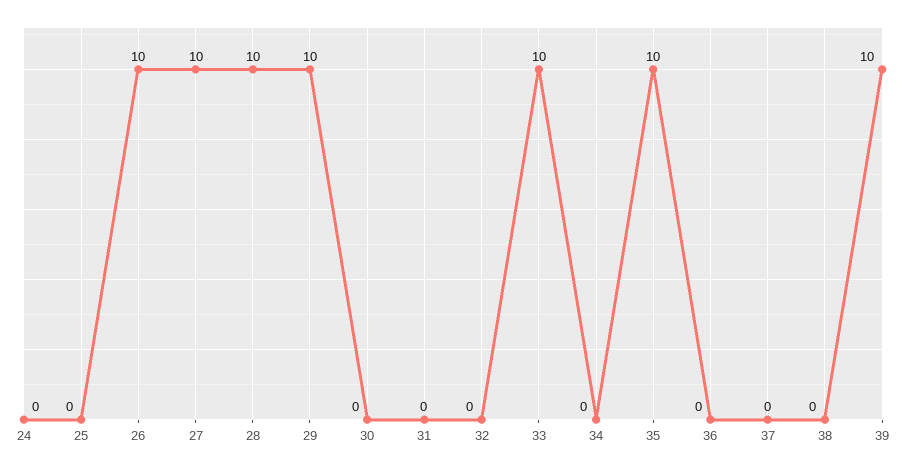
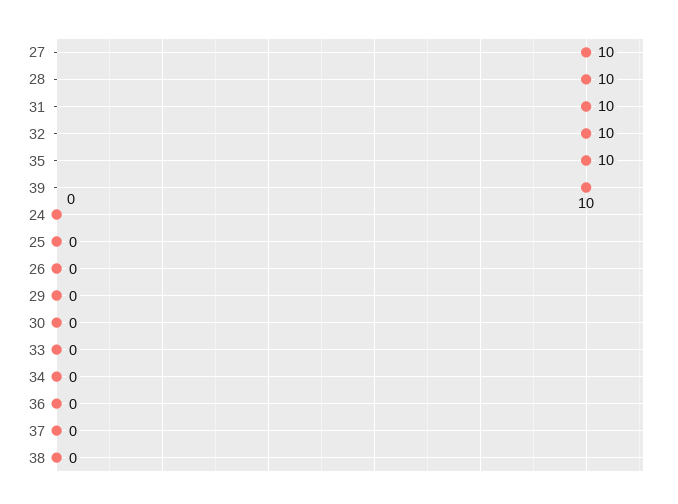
26: 10 -> 0
29: 10 -> 0
31: 0 -> 10
32: 0 -> 10
33: 10 -> 0

